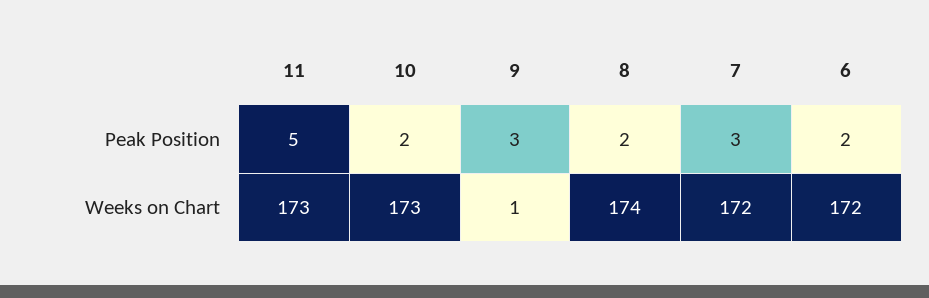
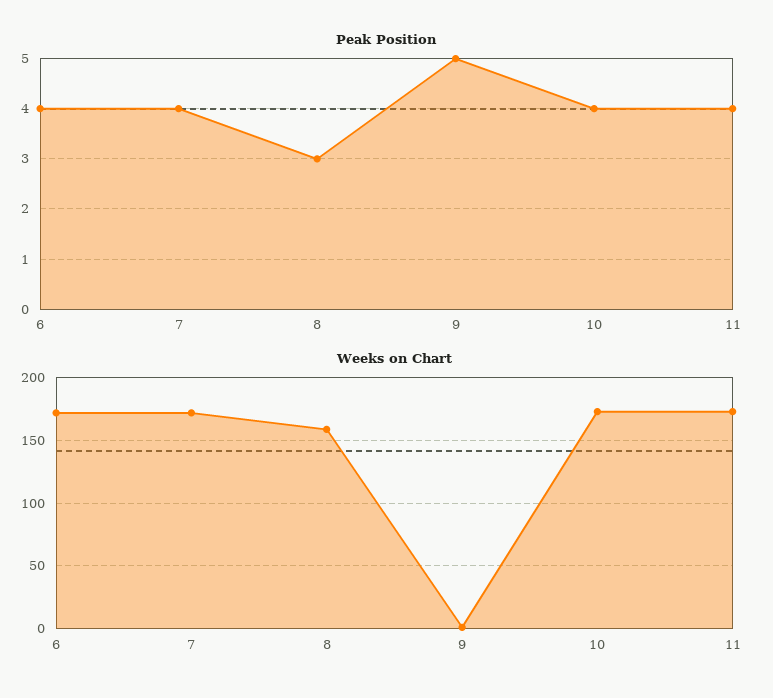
Peak Position, 11: 5 -> 4
Peak Position, 10: 2 -> 4
Peak Position, 9: 3 -> 5
Peak Position, 8: 2 -> 3
Peak Position, 7: 3 -> 4
Peak Position, 6: 2 -> 4
Weeks on Chart, 8: 174 -> 160

